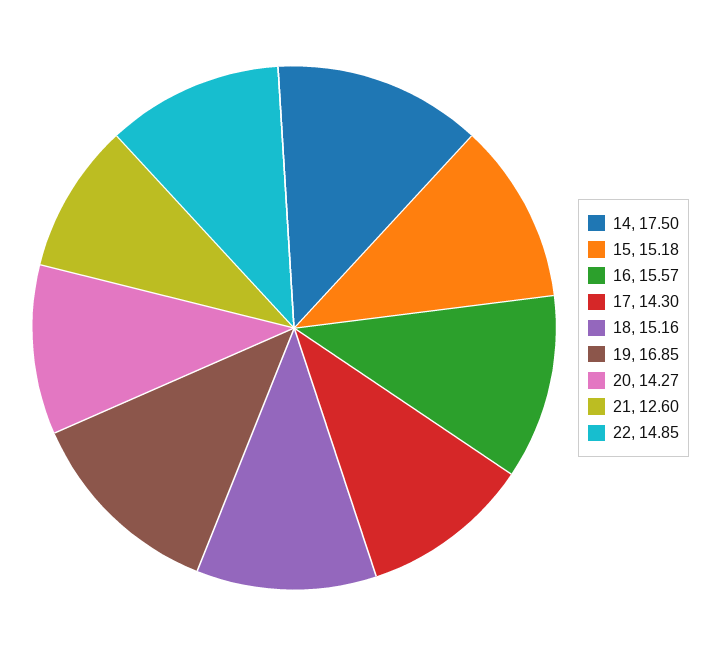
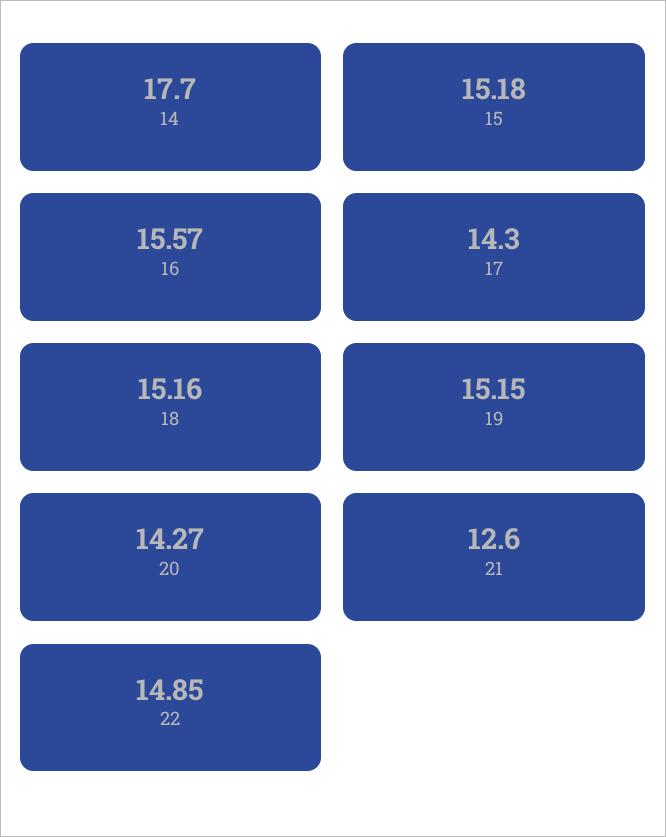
14: 17.5 -> 17.7
19: 16.85 -> 15.15

